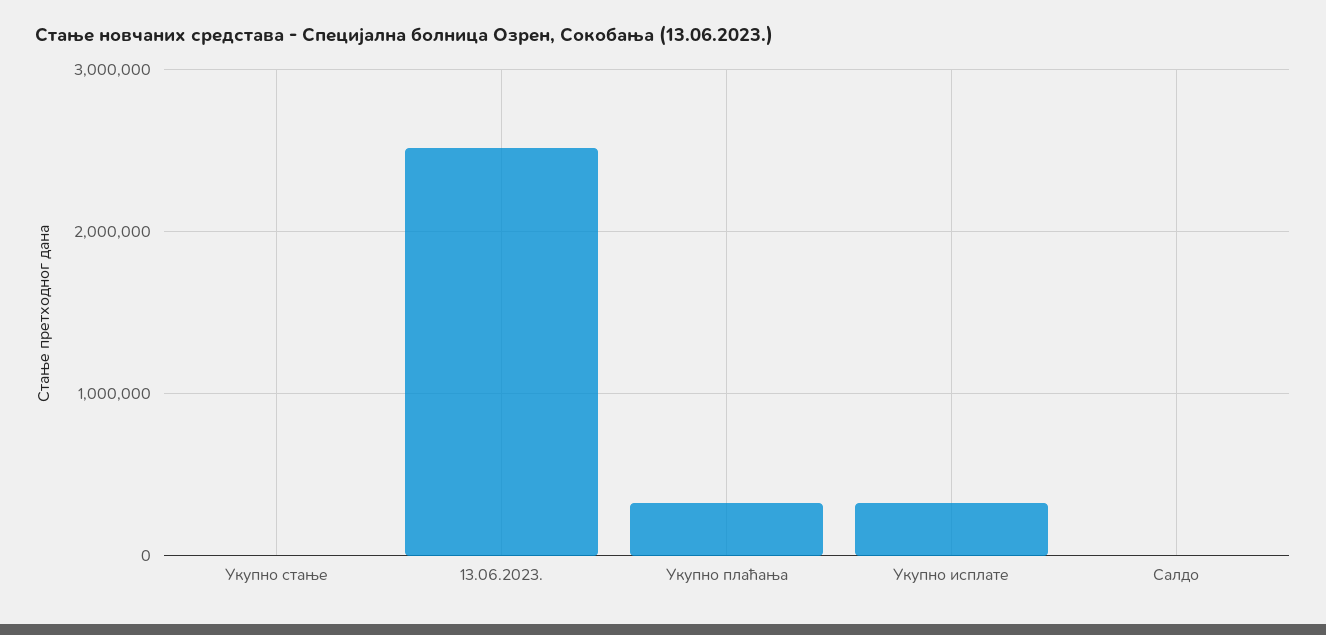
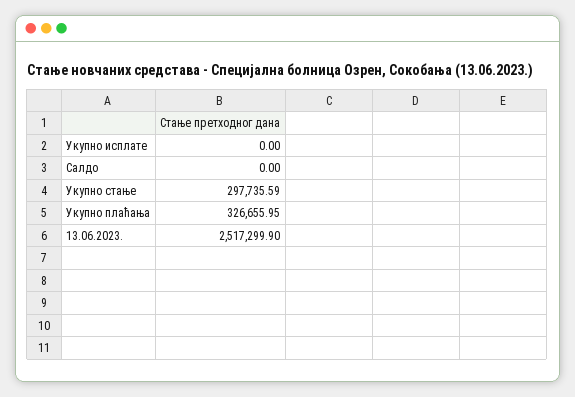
Укупно стање: 0 -> 297735.59
Укупно исплате: 300000 -> 0

